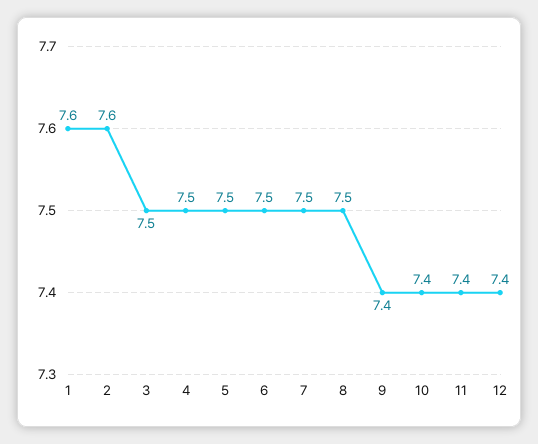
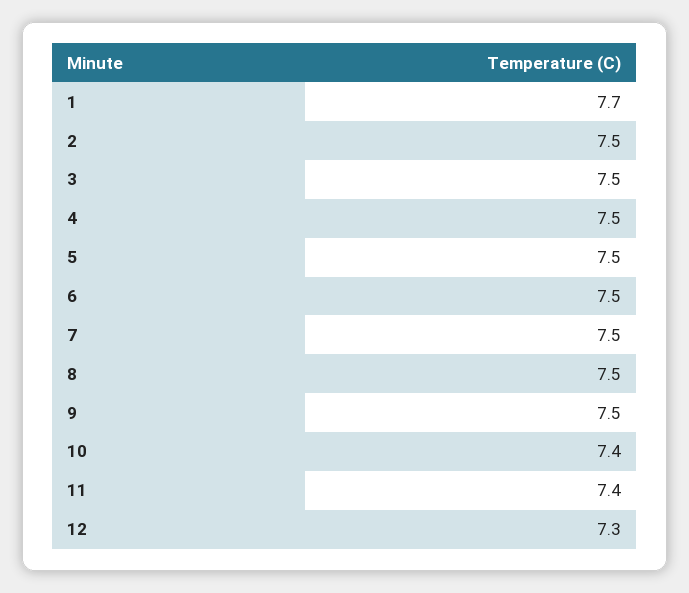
1: 7.6 -> 7.7
2: 7.6 -> 7.5
9: 7.4 -> 7.5
12: 7.4 -> 7.3

